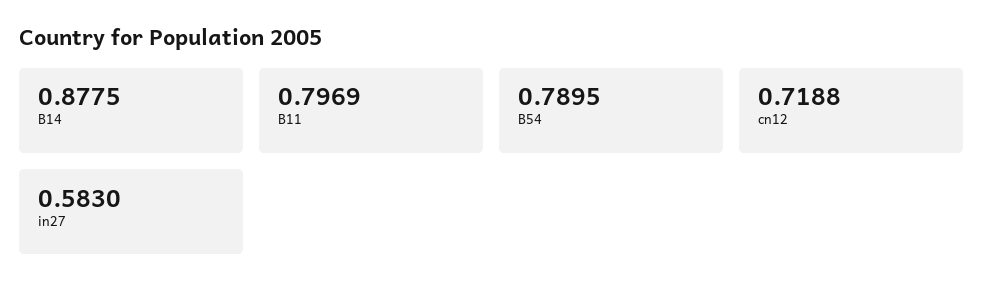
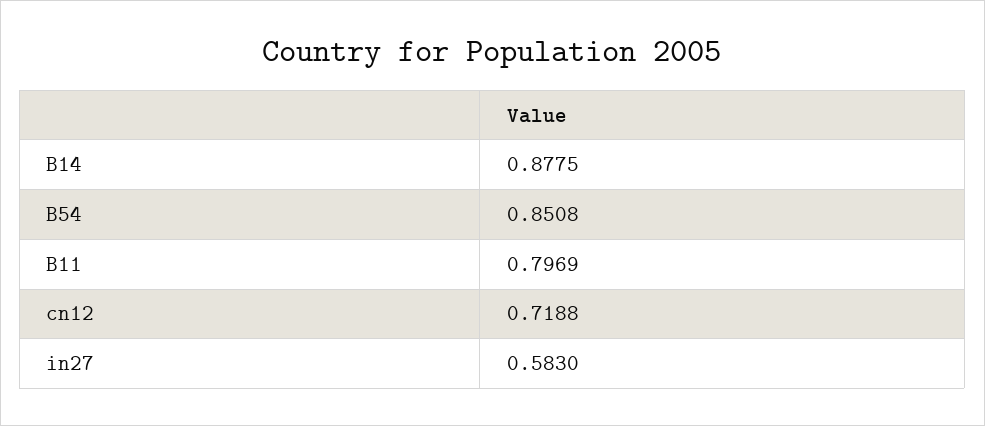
B54: 0.7895 -> 0.8508

